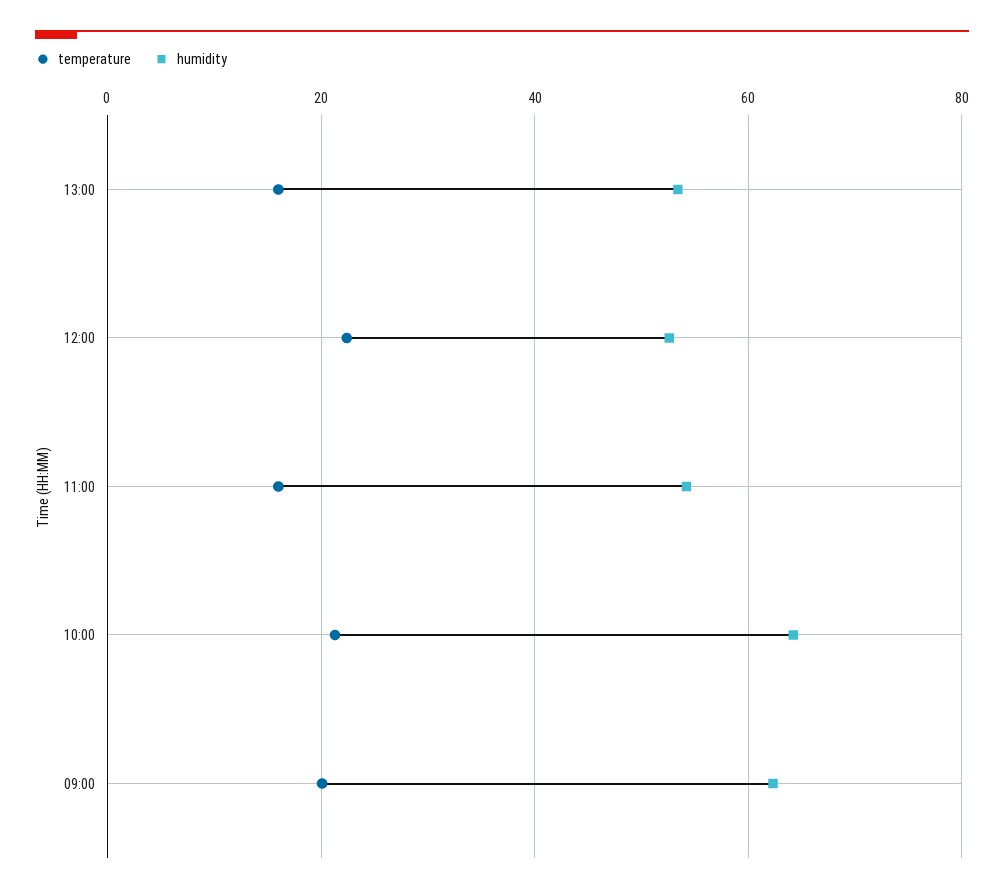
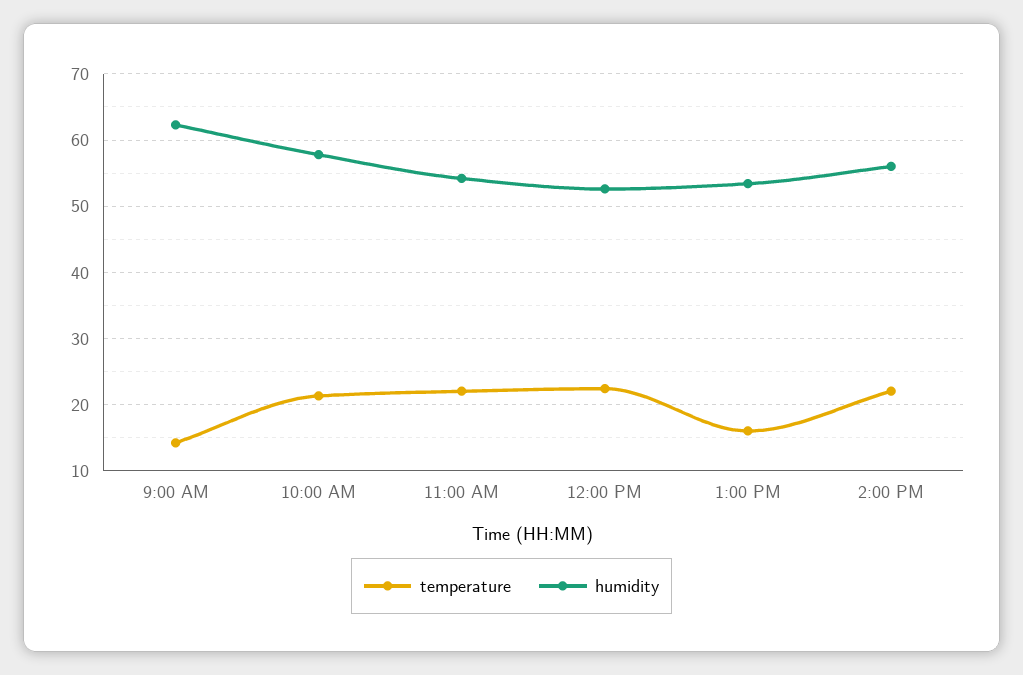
temperature, 11:00: 16 -> 22
humidity, 10:00: 64 -> 58
temperature, 09:00: 20 -> 14
temperature, 2:00 PM: none -> 22
humidity, 2:00 PM: none -> 56

